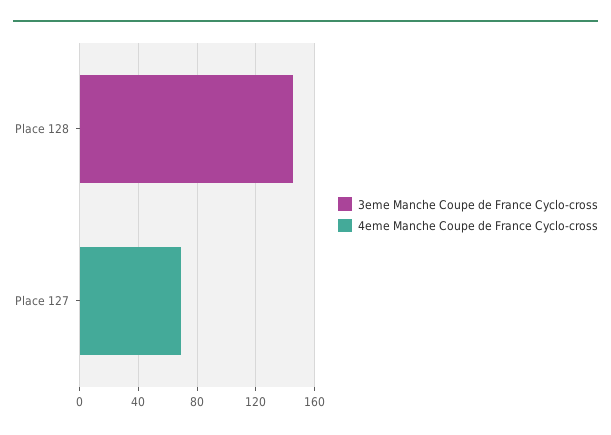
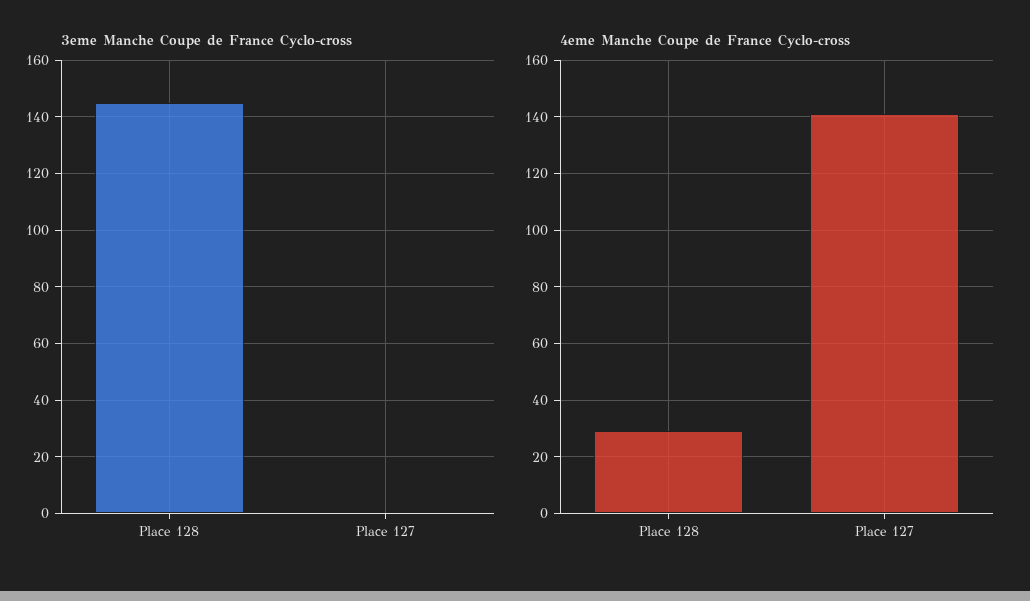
4eme Manche Coupe de France Cyclo-cross, Place 128: 0 -> 30
4eme Manche Coupe de France Cyclo-cross, Place 127: 70 -> 140

